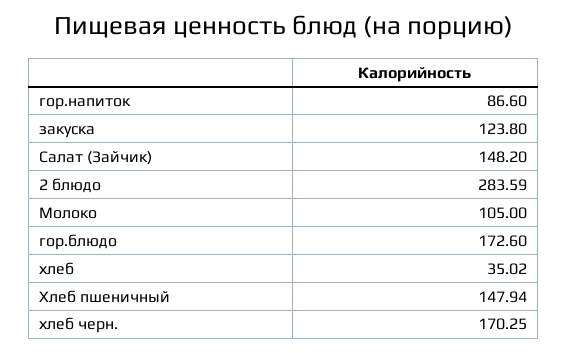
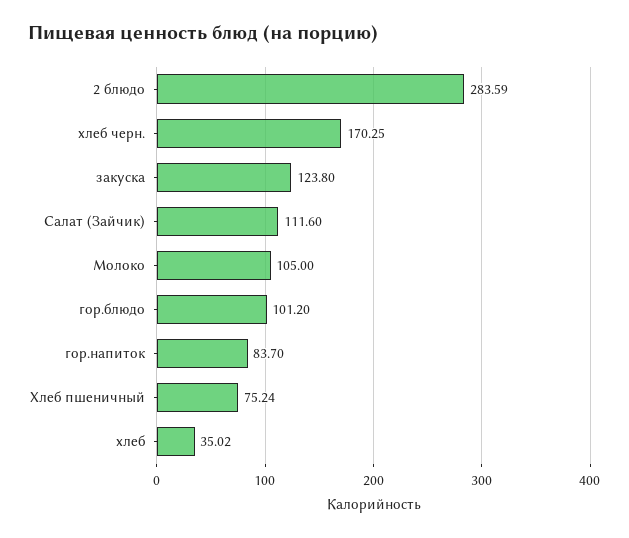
гор.напиток: 86.6 -> 83.7
Салат (Зайчик): 148.2 -> 111.6
гор.блюдо: 172.6 -> 101.2
Хлеб пшеничный: 147.94 -> 75.24

